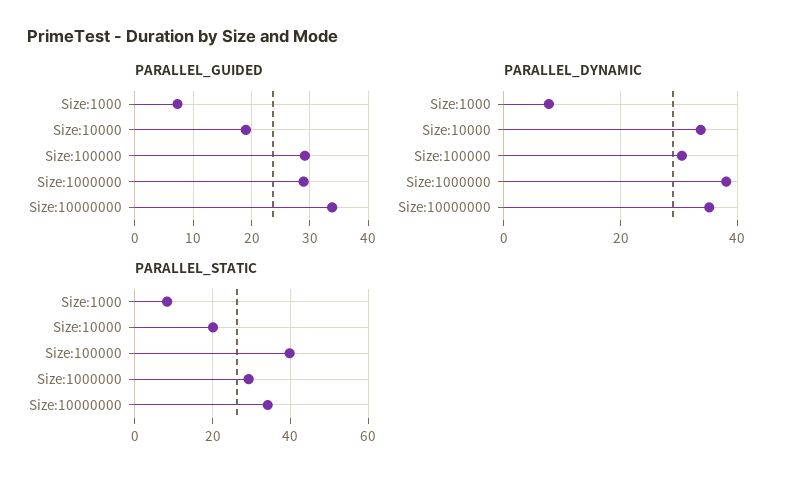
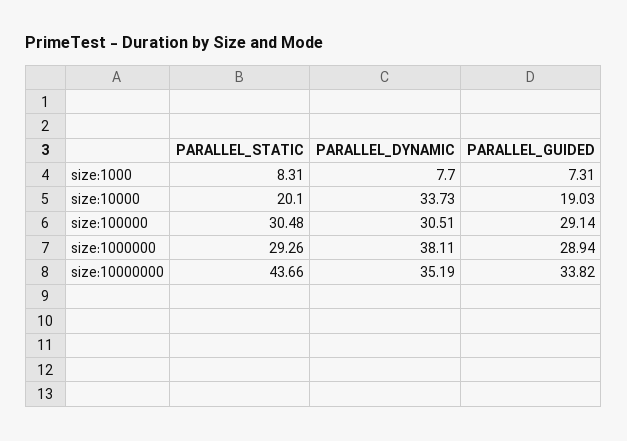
PARALLEL_STATIC, Size:100000: 40 -> 30.48
PARALLEL_STATIC, Size:10000000: 34 -> 43.66

